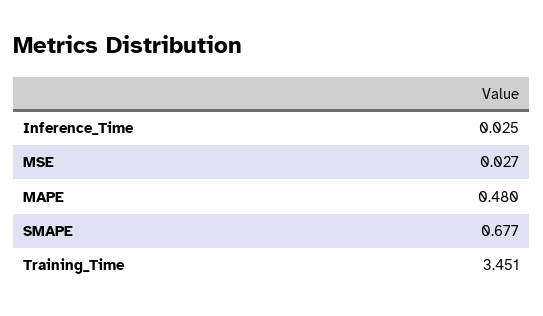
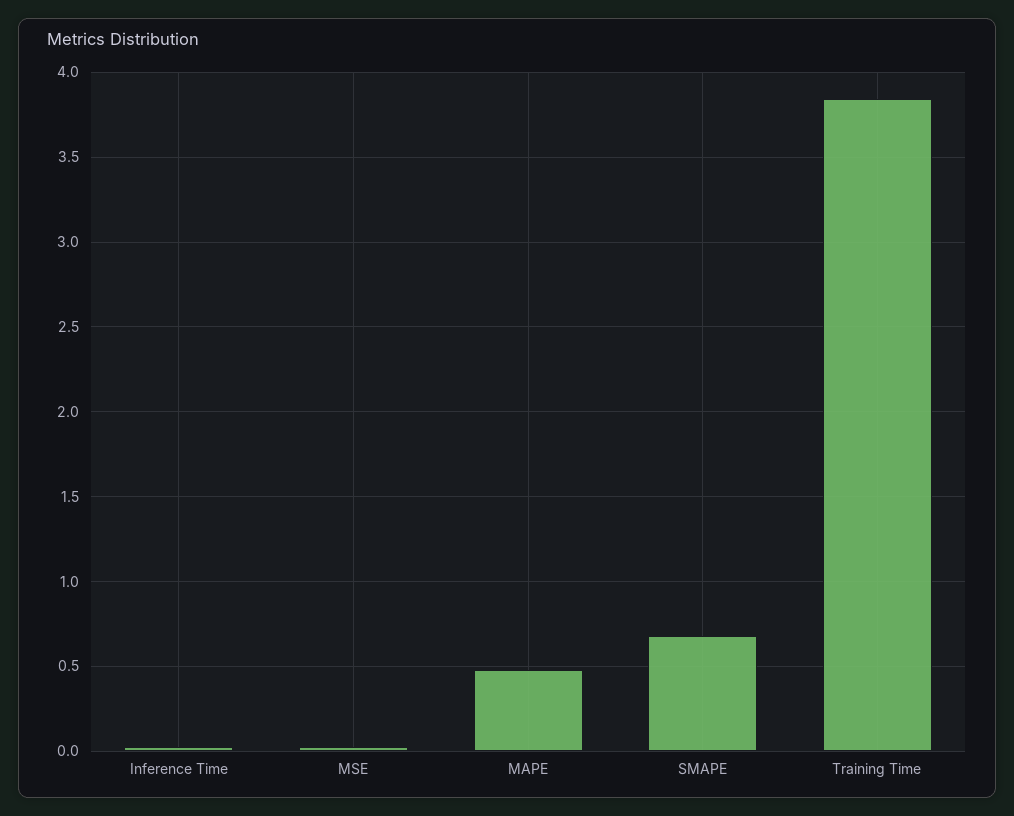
Training_Time: 3.451 -> 3.85

